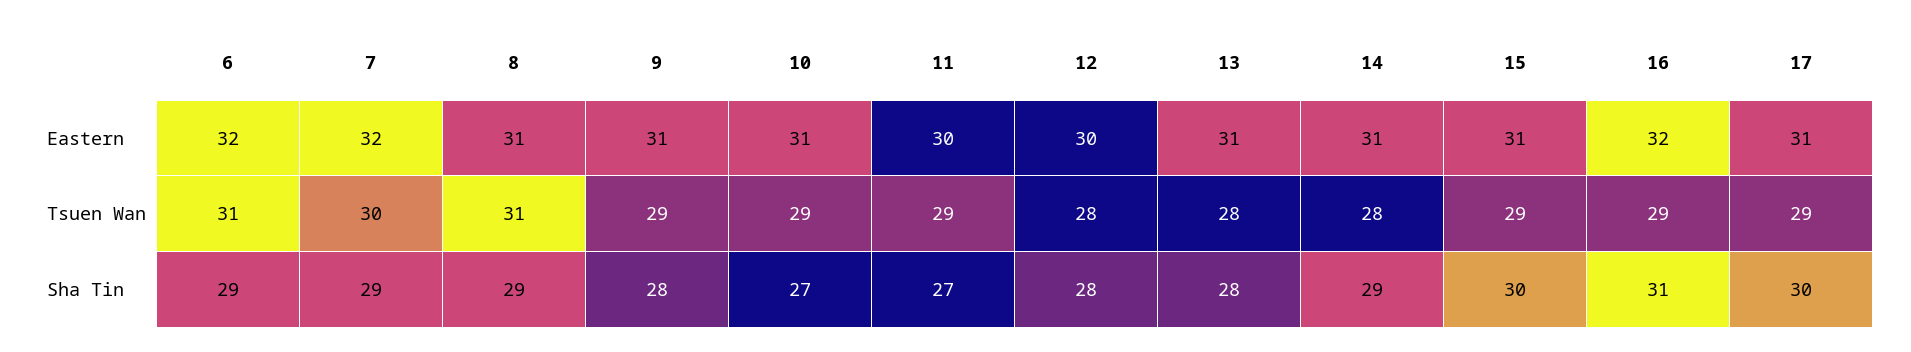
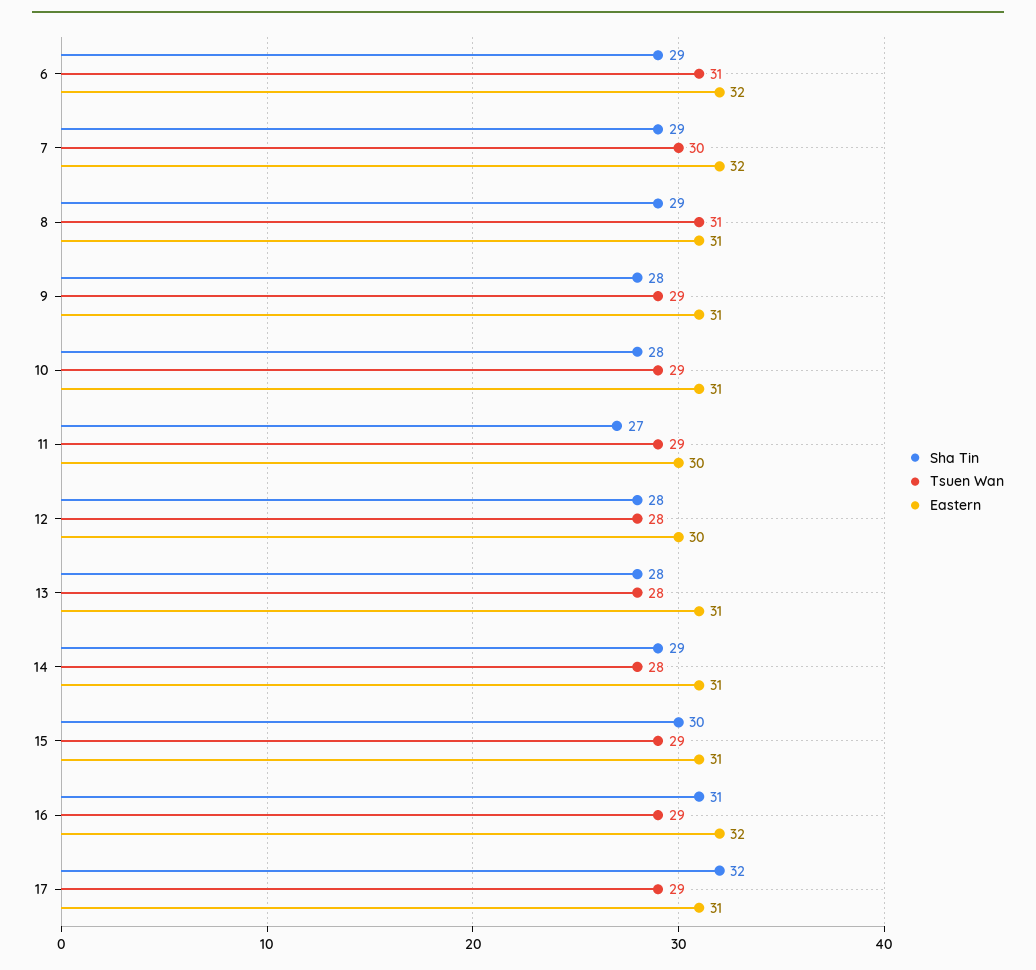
Sha Tin, 10: 27 -> 28
Sha Tin, 17: 30 -> 32

